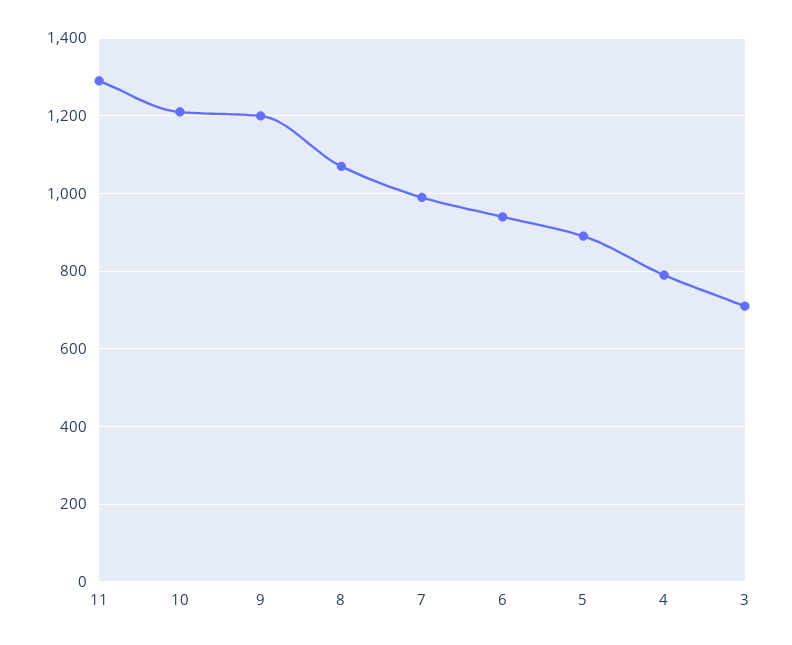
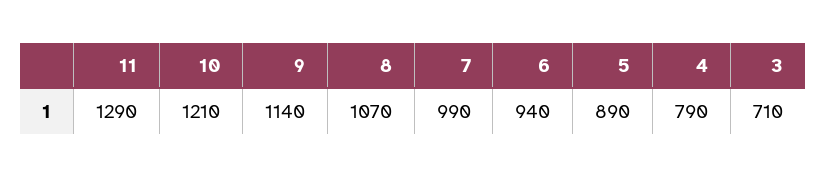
9: 1200 -> 1140

